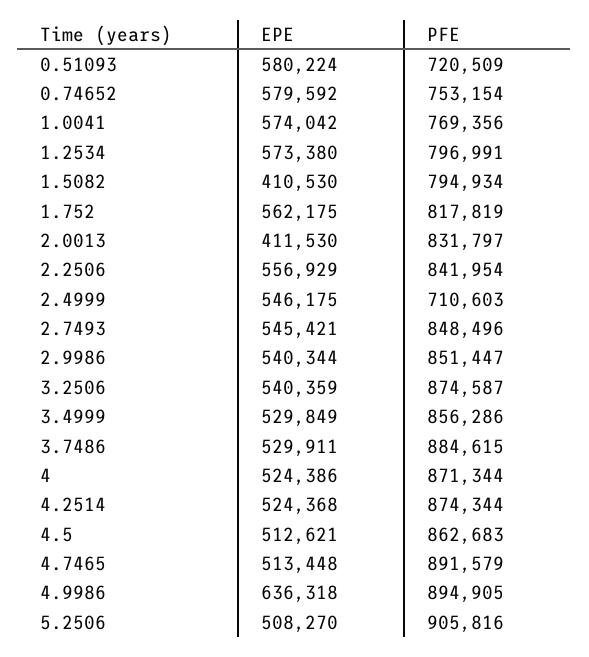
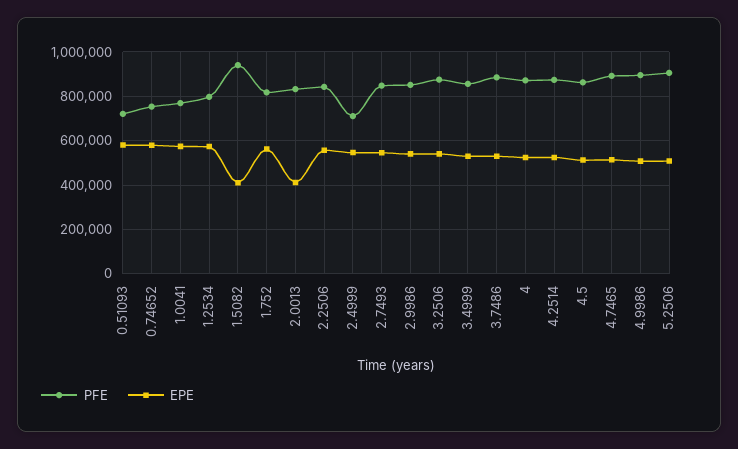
PFE, 1.5082: 794934 -> 950000
EPE, 4.9986: 636318 -> 500000

